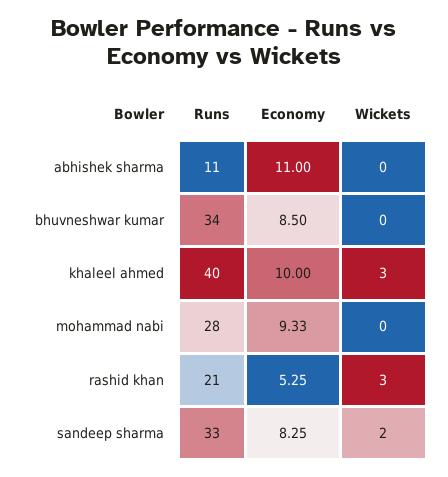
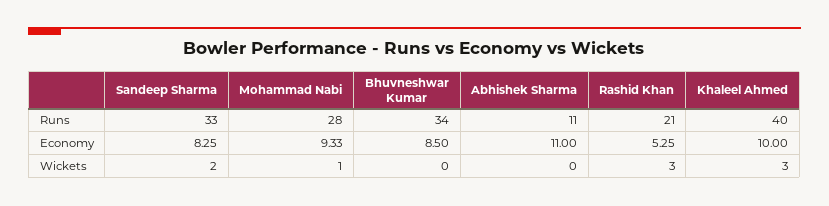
Wickets, mohammad nabi: 0 -> 1

